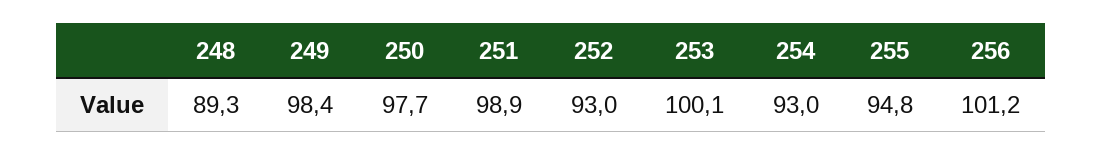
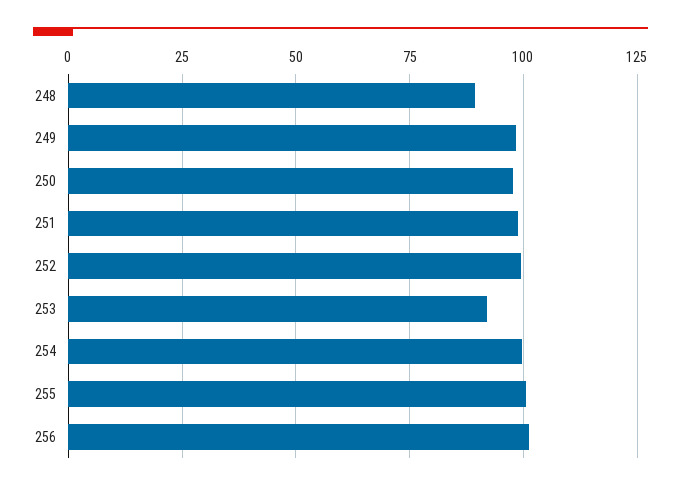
252: 93 -> 100
253: 100.1 -> 92.5
254: 93 -> 100
255: 94.8 -> 100

